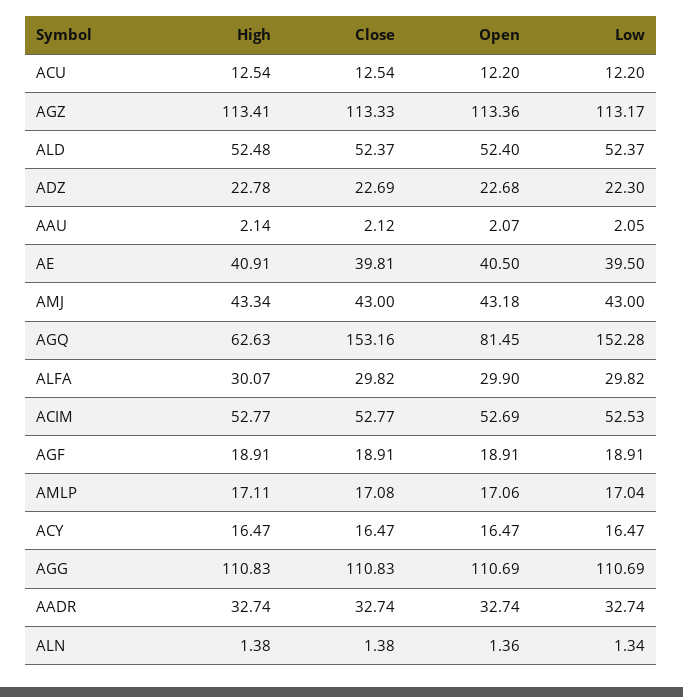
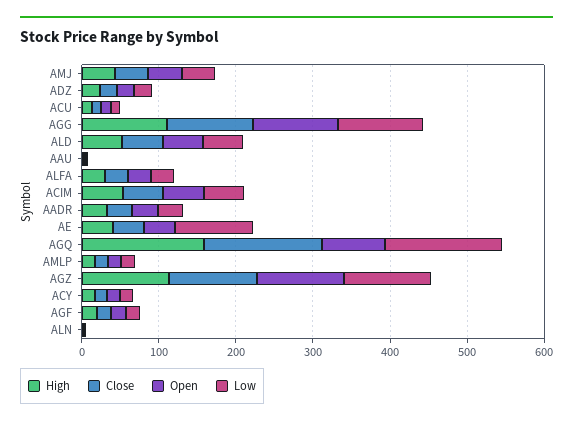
Low, AE: 39.5 -> 100
High, AGQ: 62.63 -> 160

